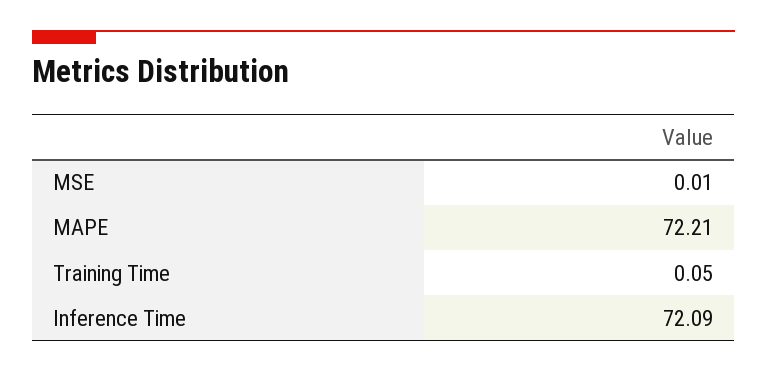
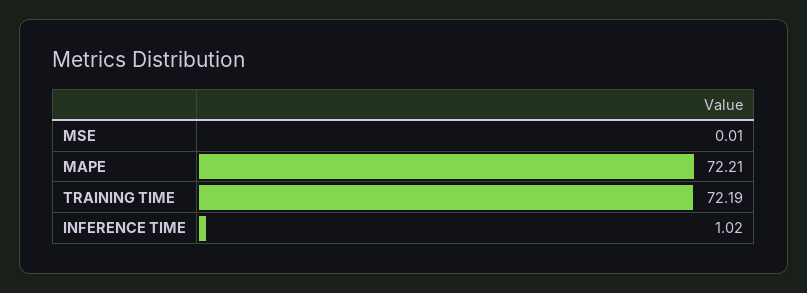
Training Time: 0.05 -> 72.19
Inference Time: 72.09 -> 1.02

